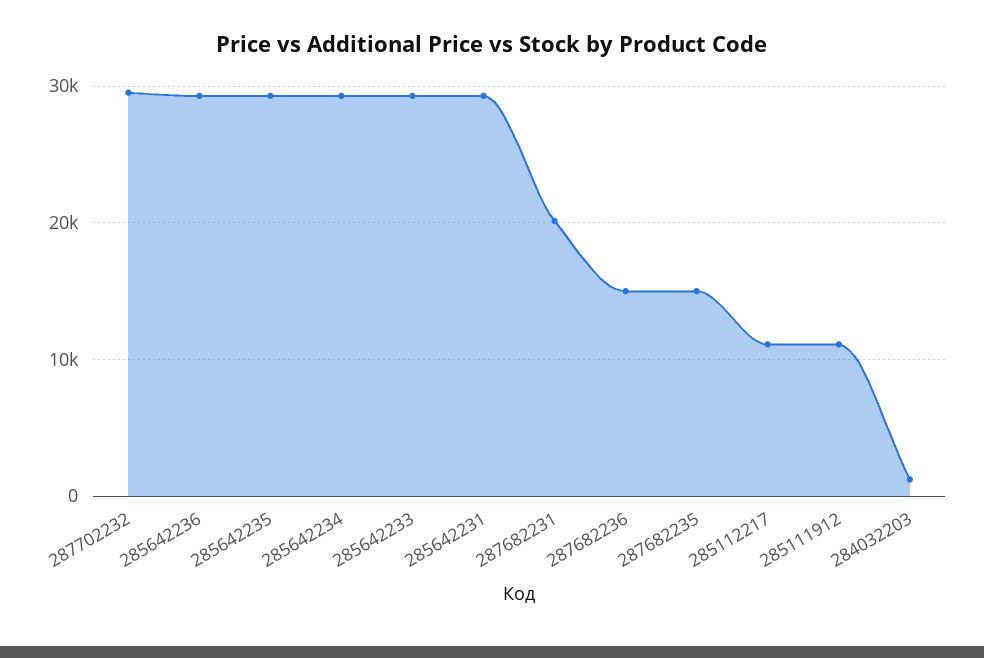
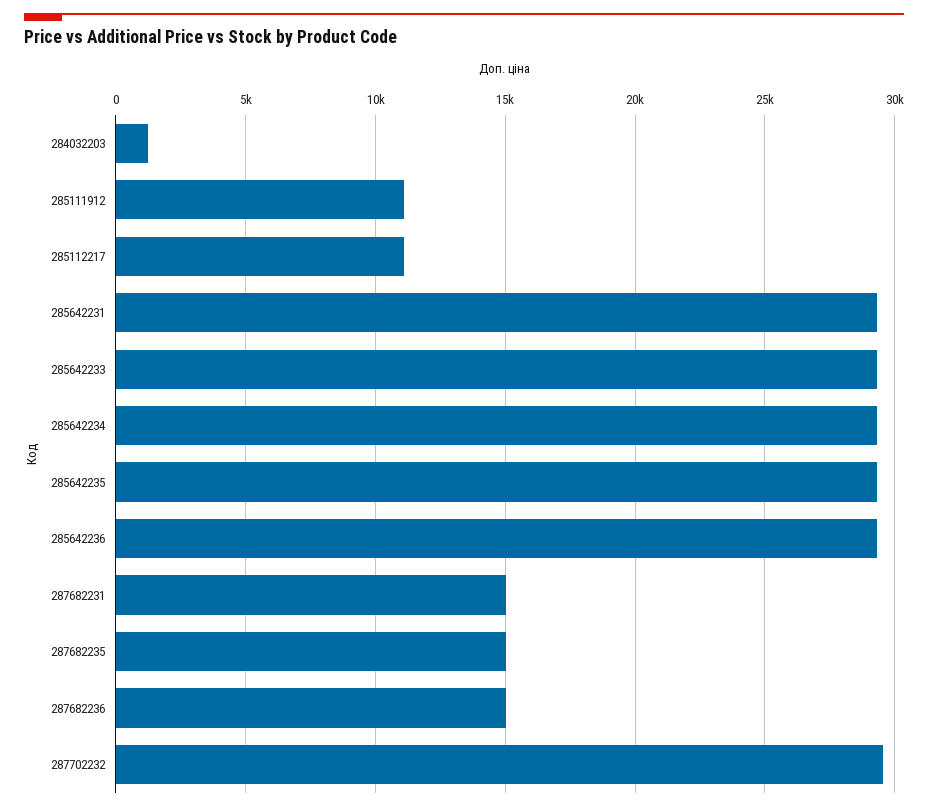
287682231: 20000 -> 15000

